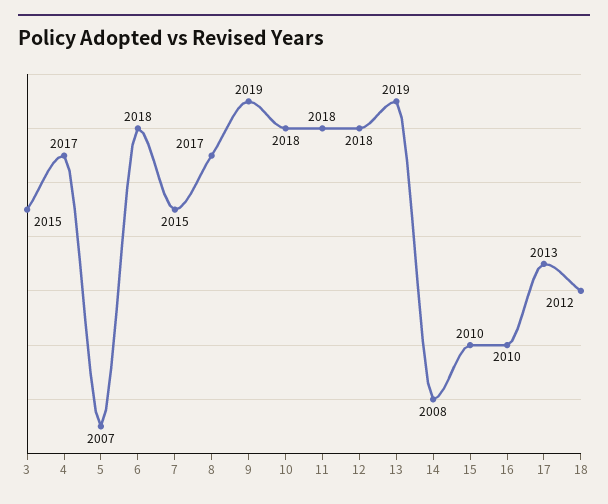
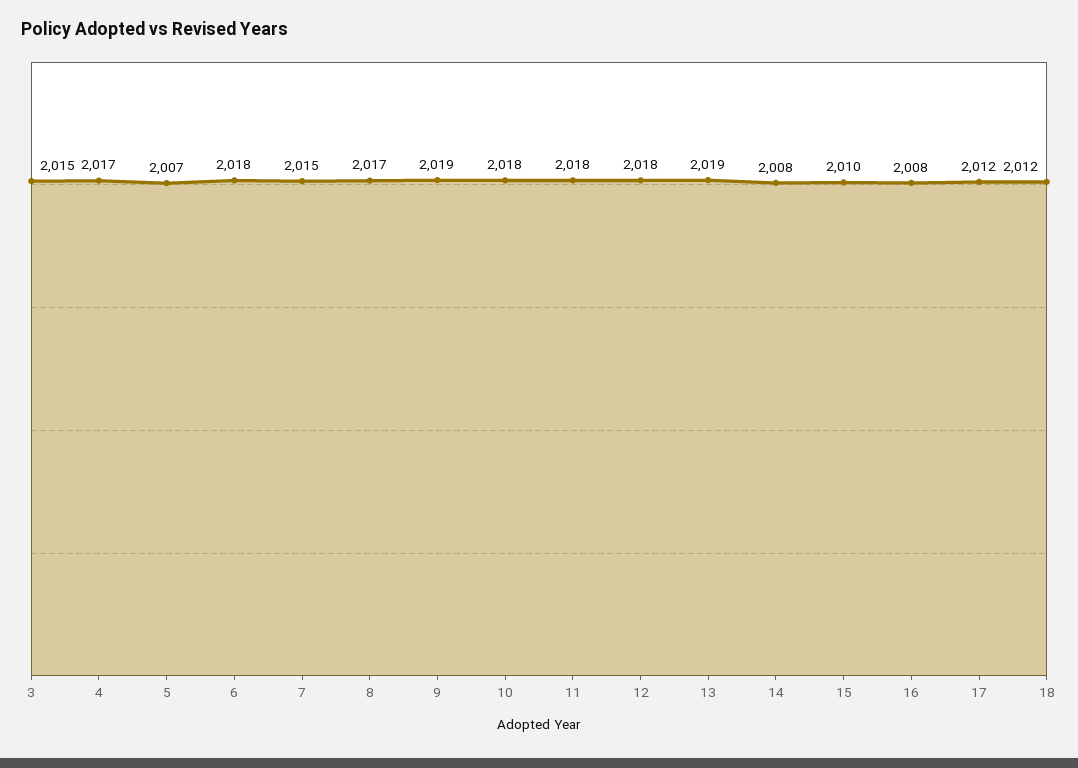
16: 2010 -> 2008
17: 2013 -> 2012

